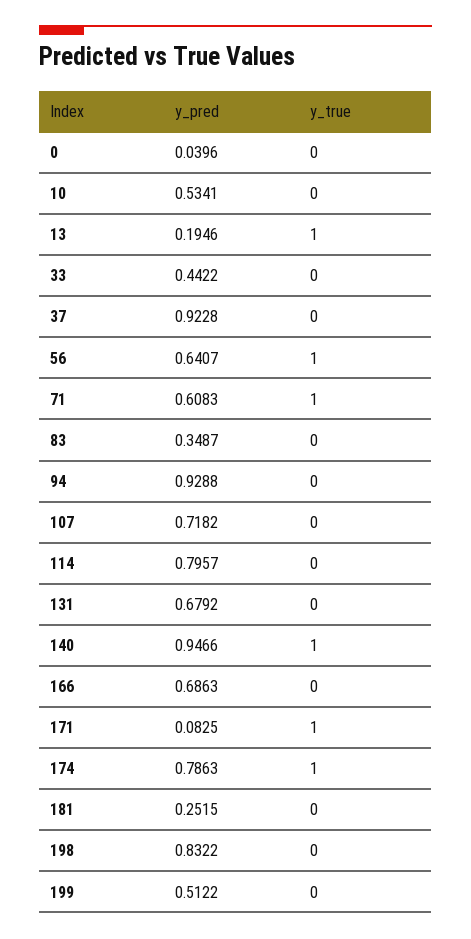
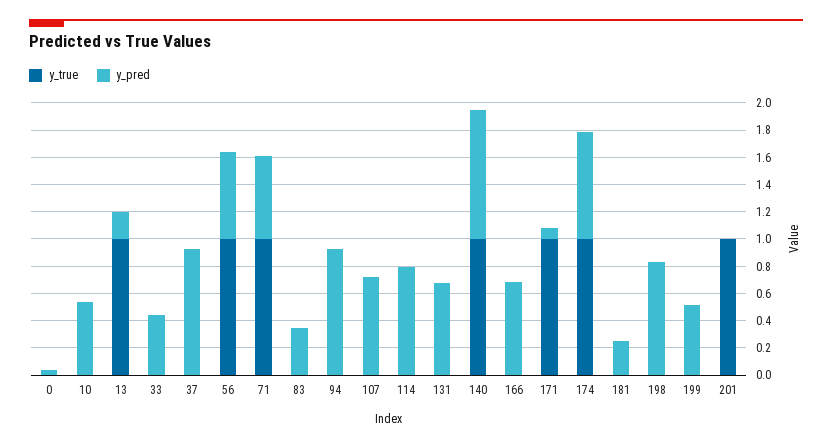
y_true, 201: none -> 1
y_pred, 201: none -> 0

